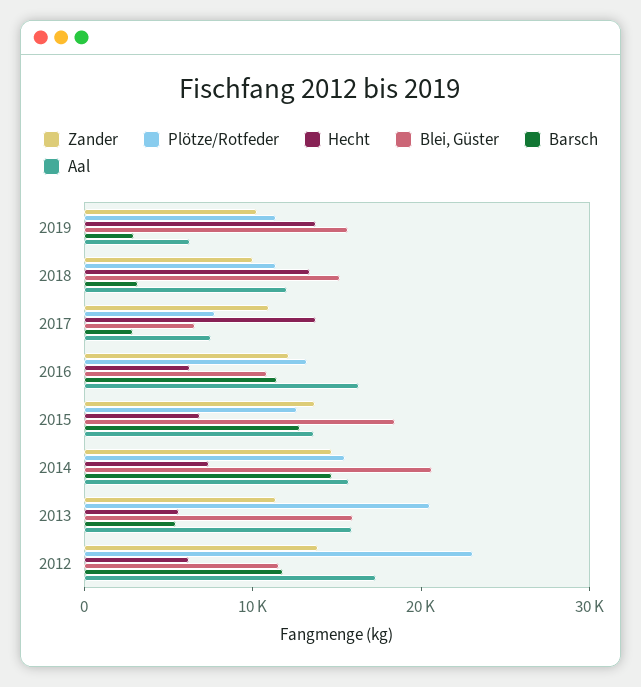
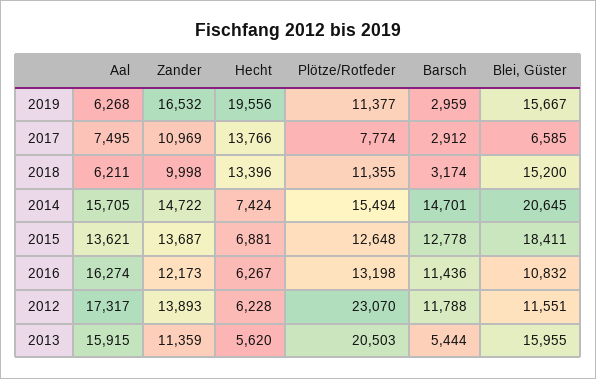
Zander, 2019: 10000 -> 16532
Hecht, 2019: 14000 -> 19556
Aal, 2018: 12000 -> 6211

